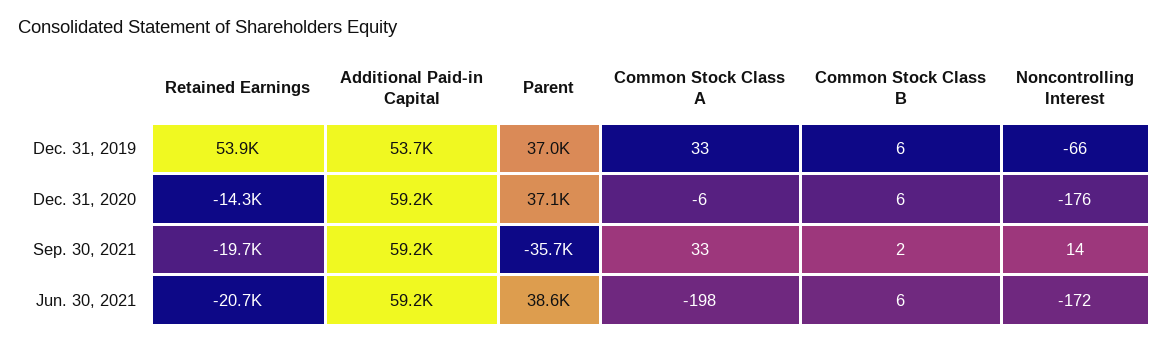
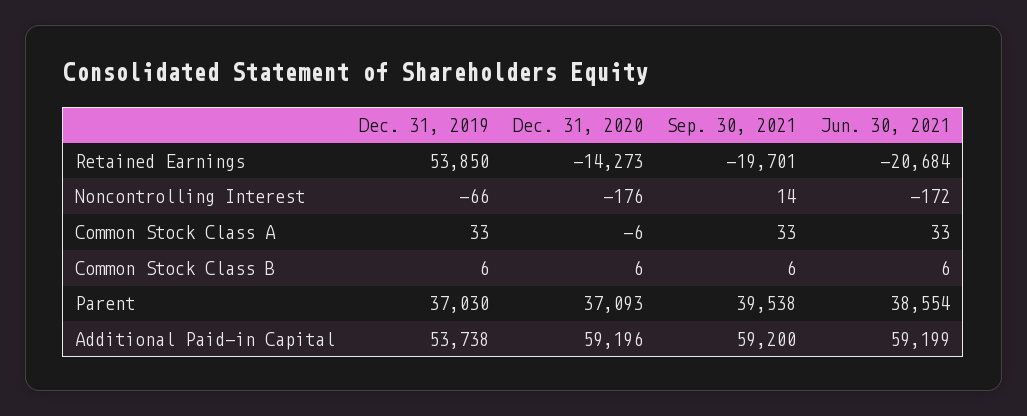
Parent, Sep. 30, 2021: -35700 -> 39538
Common Stock Class B, Sep. 30, 2021: 2 -> 6
Common Stock Class A, Jun. 30, 2021: -198 -> 33

